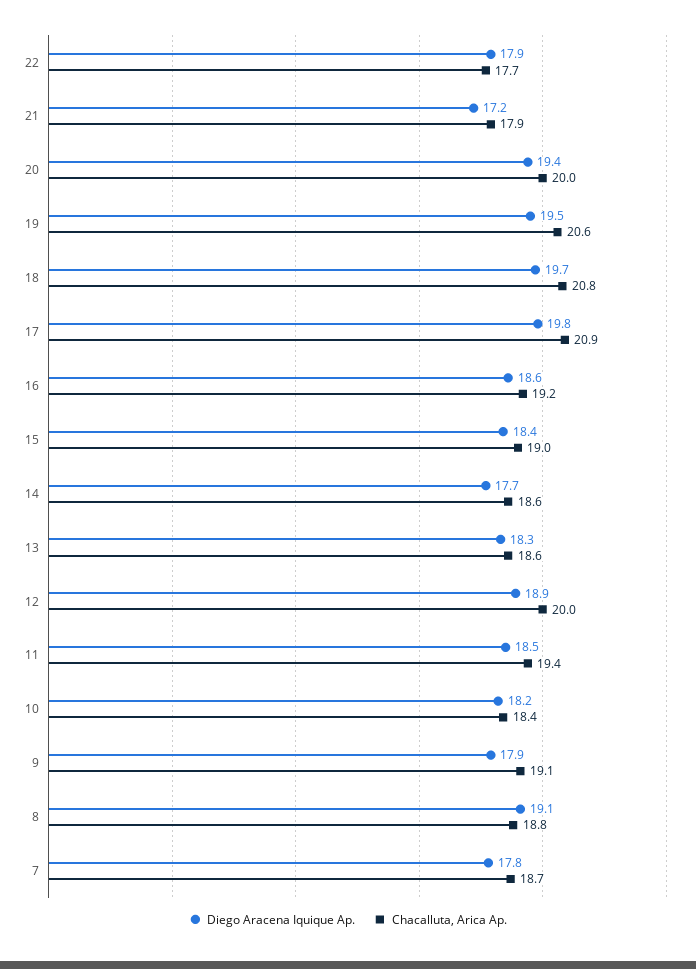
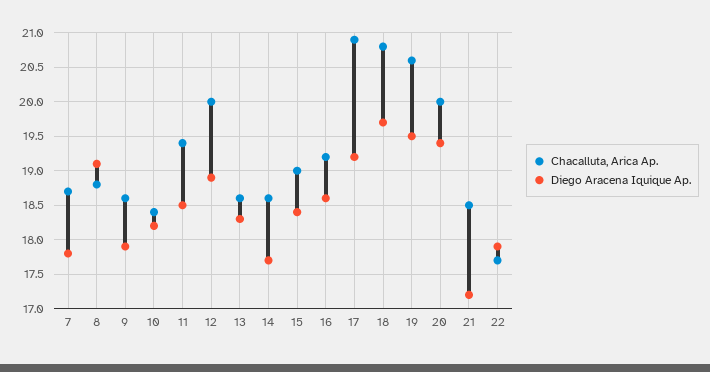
Chacalluta, Arica Ap., 21: 17.9 -> 18.5
Diego Aracena Iquique Ap., 17: 19.8 -> 19.2
Chacalluta, Arica Ap., 9: 19.1 -> 18.6

